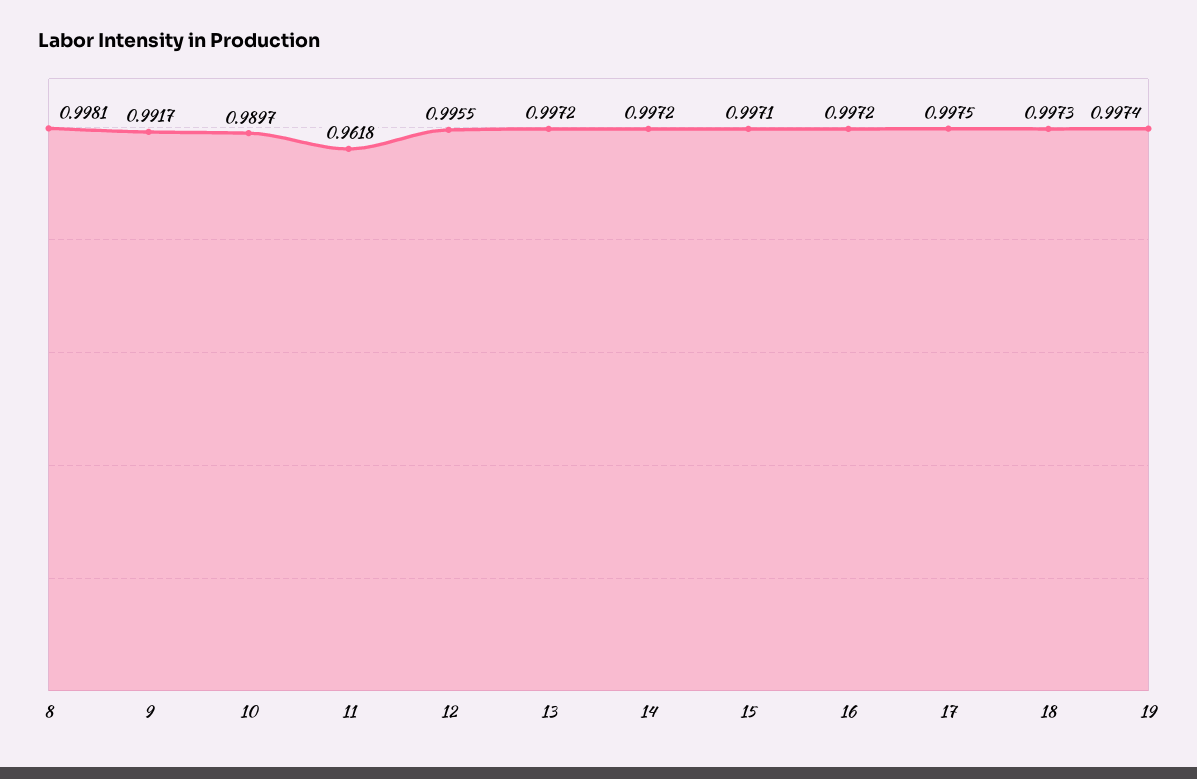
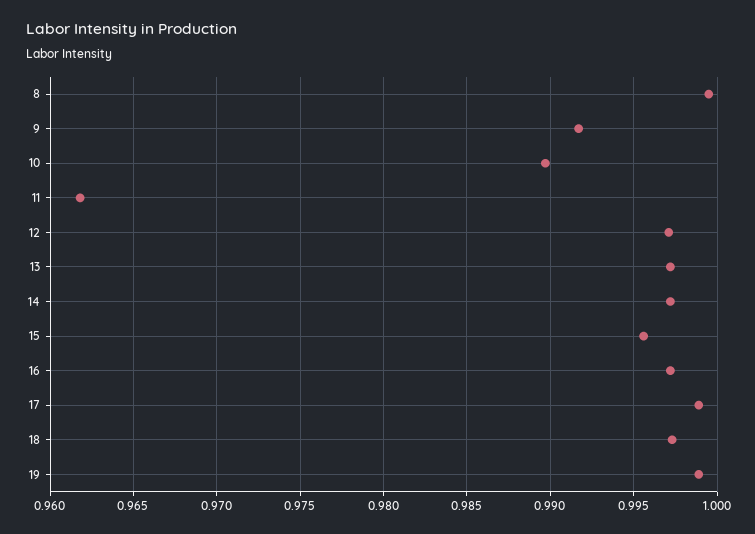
8: 0.9981 -> 0.9995
12: 0.9955 -> 0.997
15: 0.9971 -> 0.9955
17: 0.9975 -> 0.999
19: 0.9974 -> 0.999

